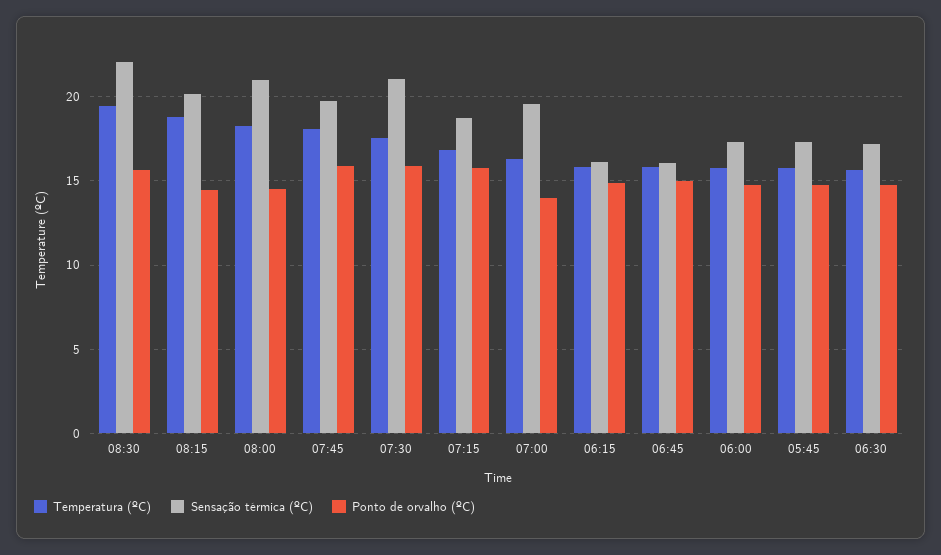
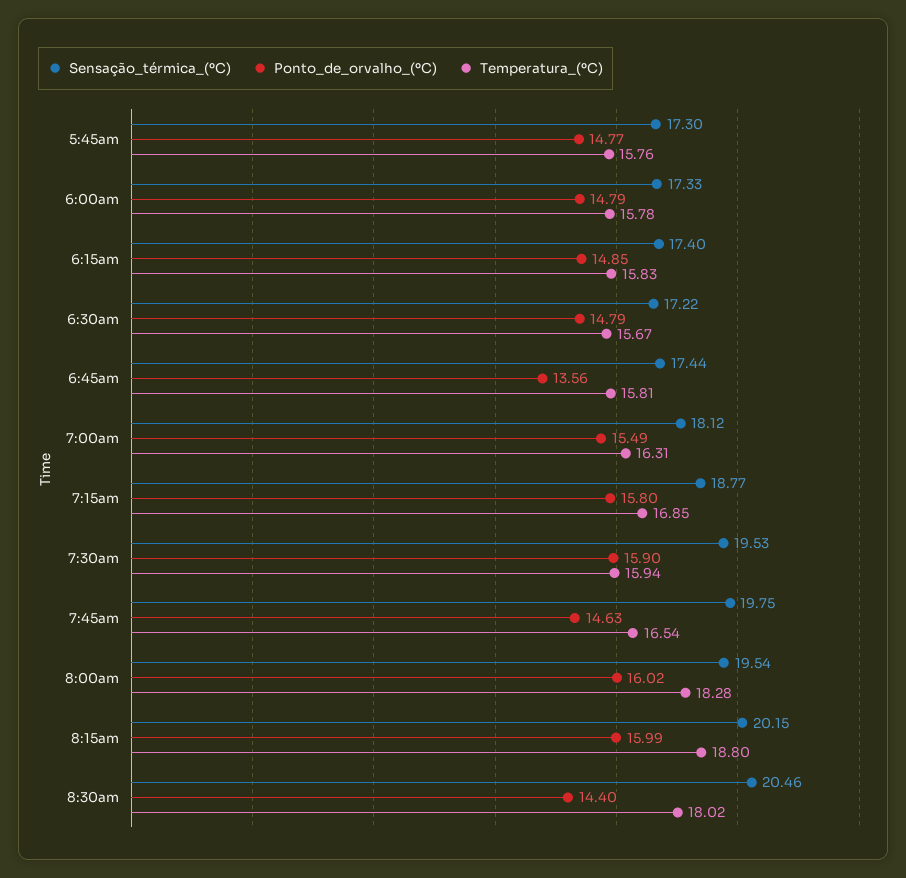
Temperatura (ºC), 08:30: 19.5 -> 18.02
Sensação térmica (ºC), 08:30: 22 -> 20.46
Ponto de orvalho (ºC), 08:30: 15.5 -> 14.4
Ponto de orvalho (ºC), 08:15: 14.5 -> 15.99
Sensação térmica (ºC), 08:00: 21 -> 19.54
Ponto de orvalho (ºC), 08:00: 14.5 -> 16.02
Temperatura (ºC), 07:45: 18 -> 16.54
Ponto de orvalho (ºC), 07:45: 16 -> 14.63
Temperatura (ºC), 07:30: 17.5 -> 15.94
Sensação térmica (ºC), 07:30: 21 -> 19.53
Sensação térmica (ºC), 07:00: 19.5 -> 18.12
Ponto de orvalho (ºC), 07:00: 14 -> 15.49
Sensação térmica (ºC), 06:15: 16 -> 17.4
Sensação térmica (ºC), 06:45: 16 -> 17.44
Ponto de orvalho (ºC), 06:45: 15 -> 13.56

